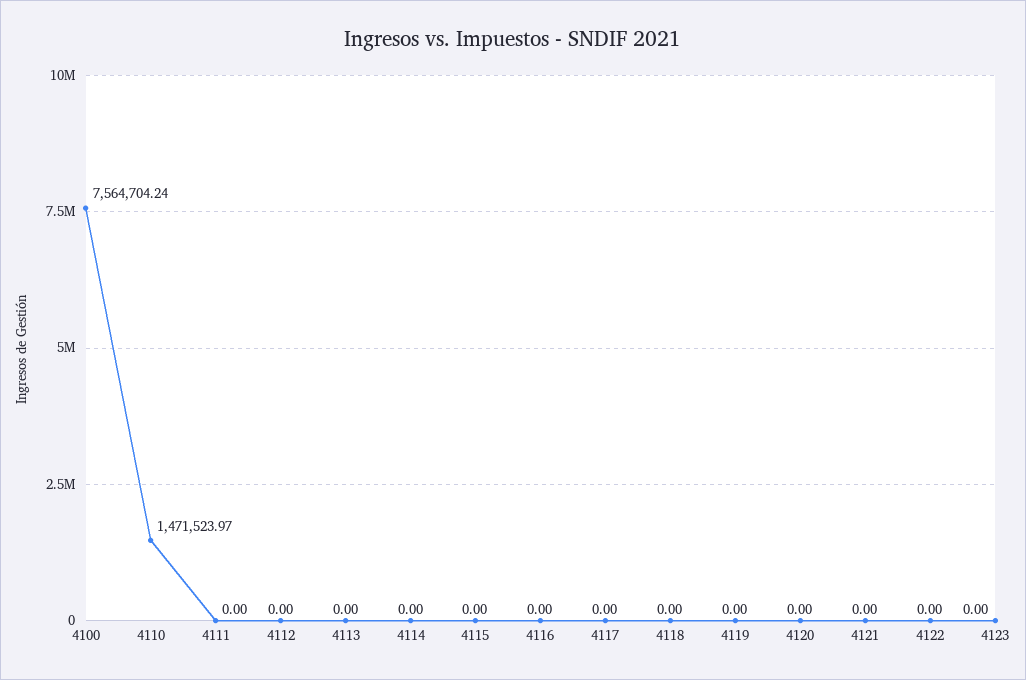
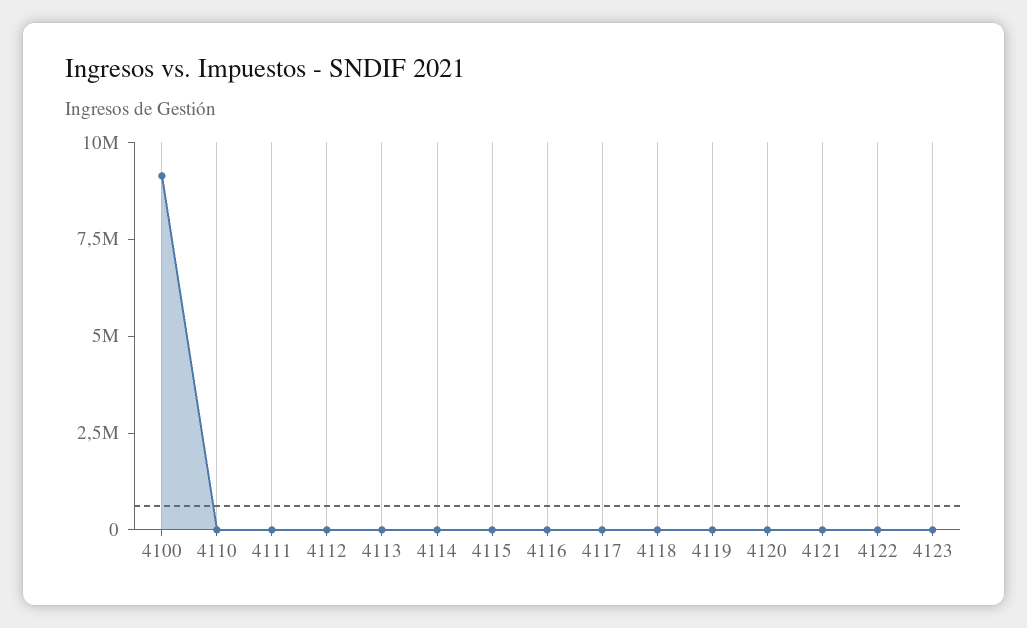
4100: 7564704.24 -> 9000000
4110: 1471523.97 -> 0

